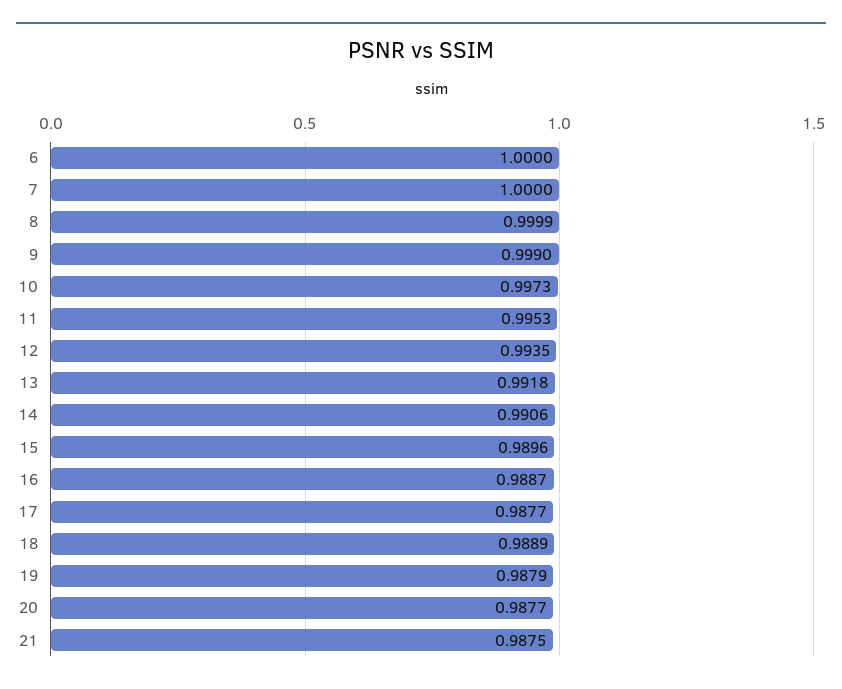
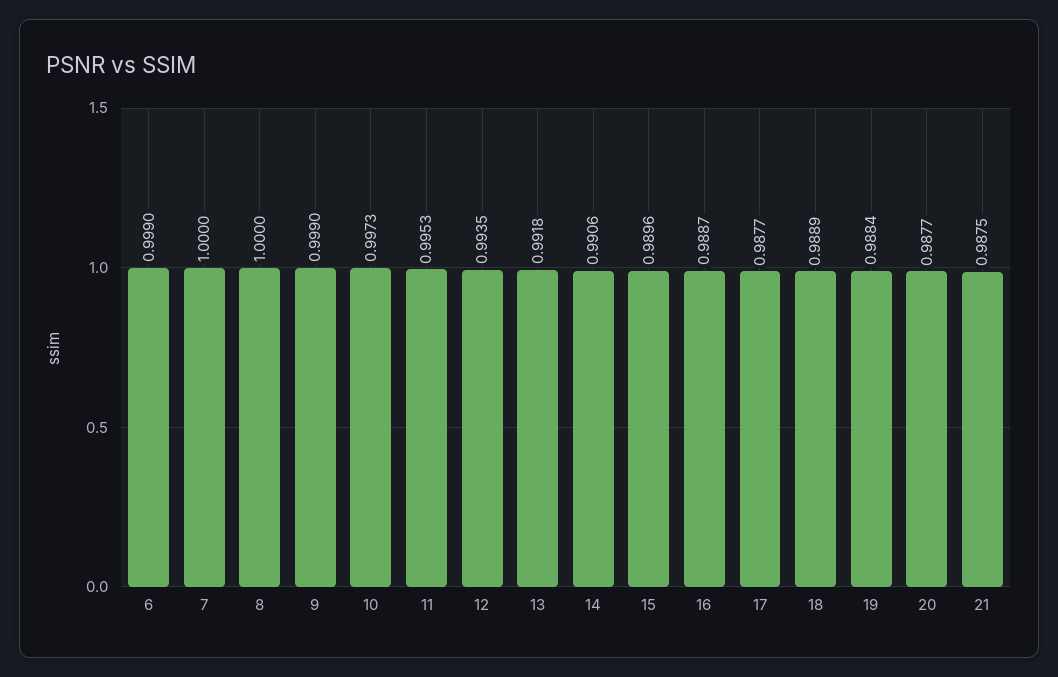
6: 1 -> 0.999
8: 0.9999 -> 1
19: 0.9879 -> 0.9884

